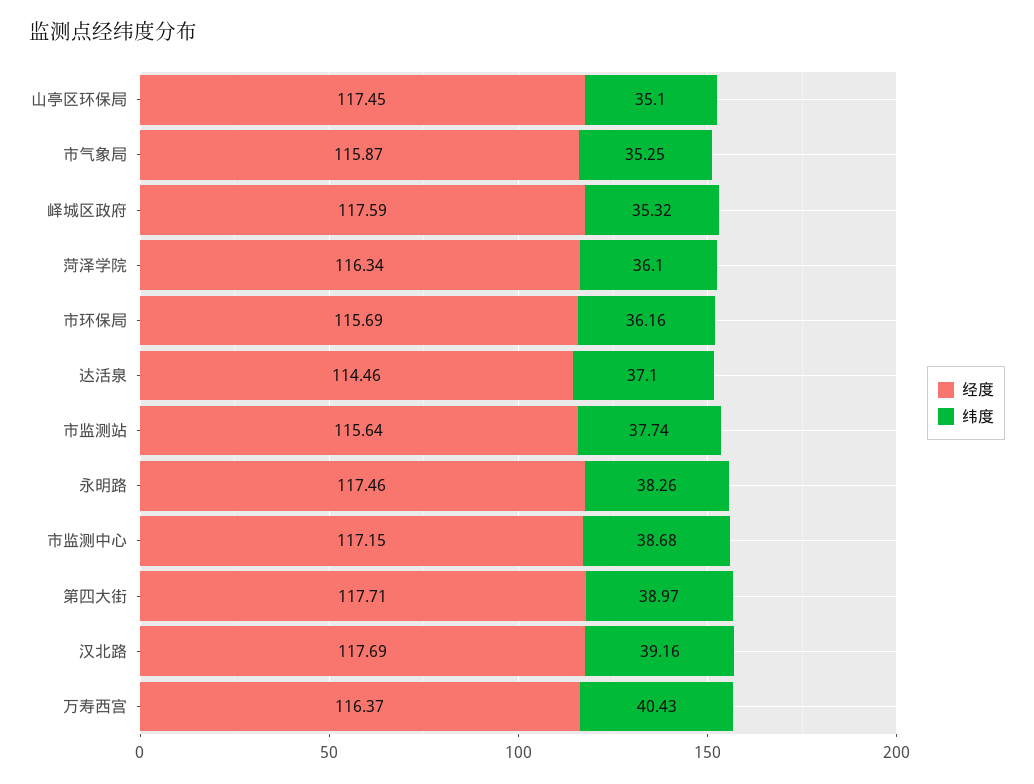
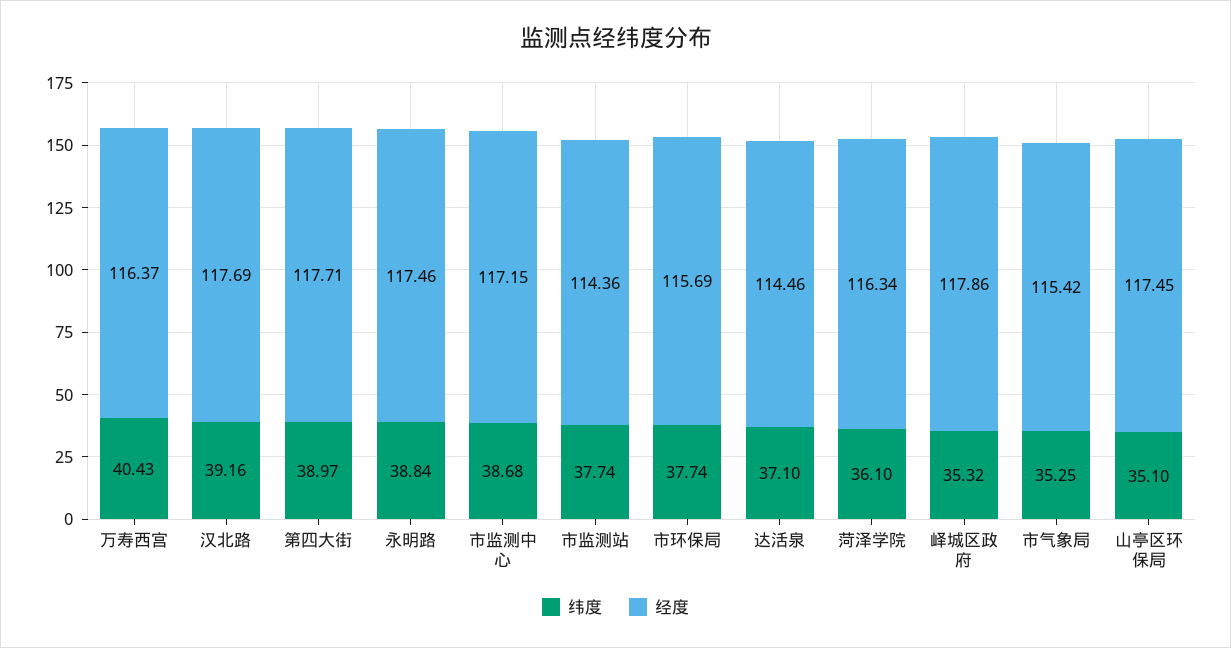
经度, 市气象局: 115.87 -> 115.42
经度, 峄城区政府: 117.59 -> 117.86
纬度, 市环保局: 36.16 -> 37.74
经度, 市监测站: 115.64 -> 114.36
纬度, 永明路: 38.26 -> 38.84

